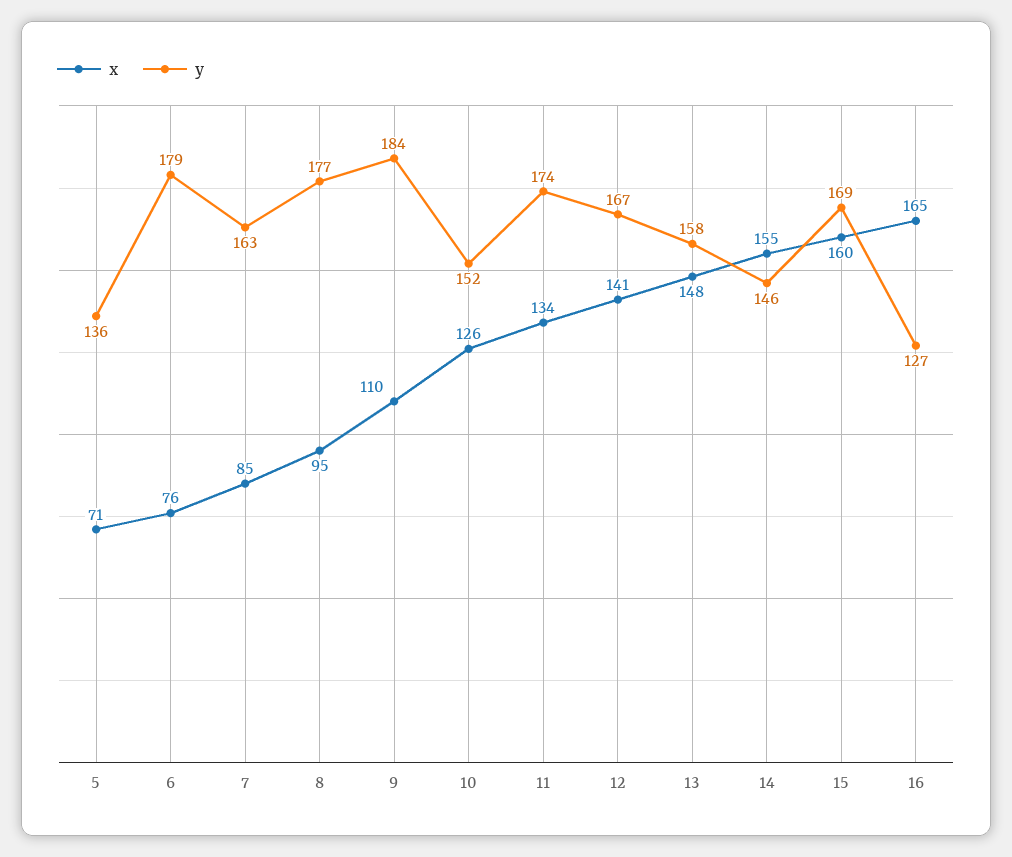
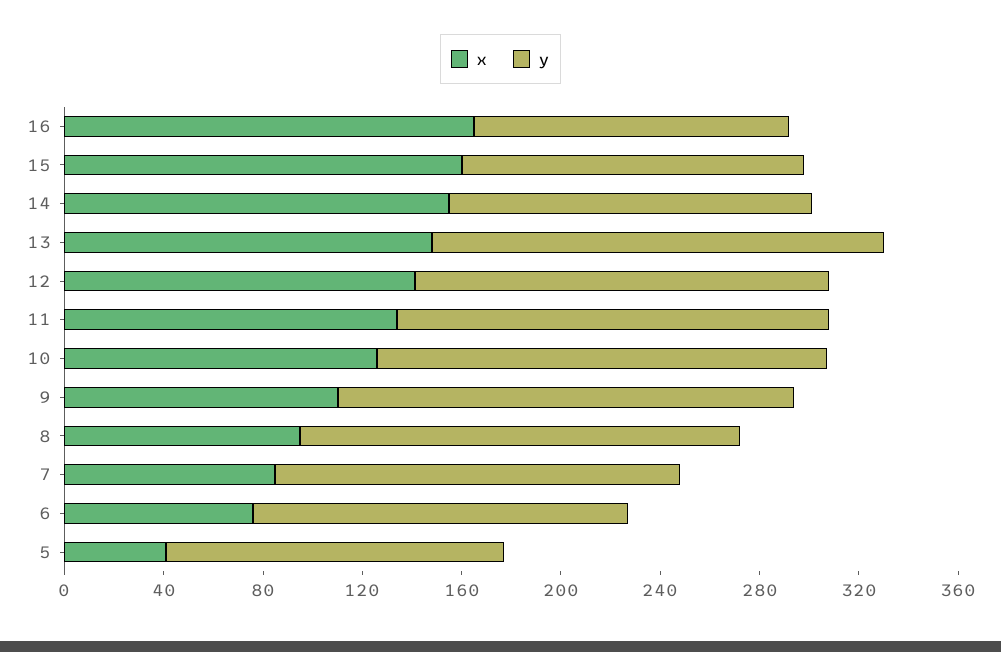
x, 5: 71 -> 40
y, 6: 179 -> 150
y, 10: 152 -> 180
y, 13: 158 -> 180
y, 15: 169 -> 140

